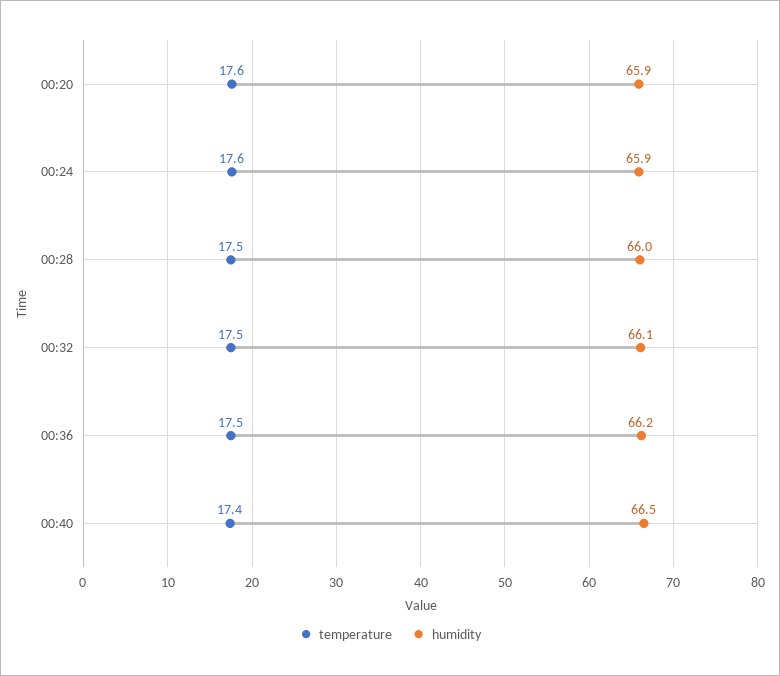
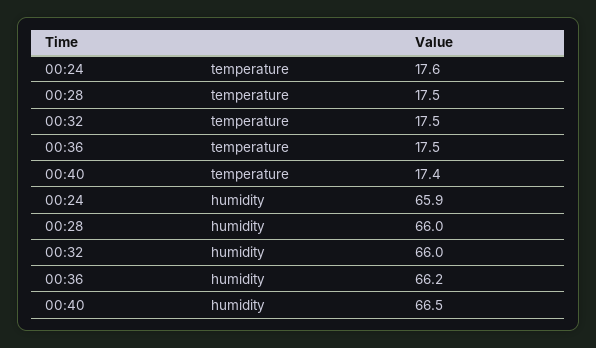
temperature, 00:20: 17.6 -> none
humidity, 00:20: 65.9 -> none
humidity, 00:32: 66.1 -> 66

